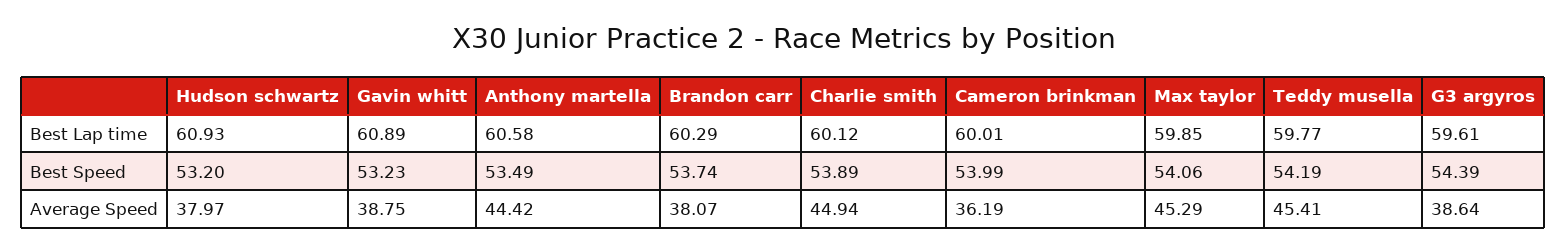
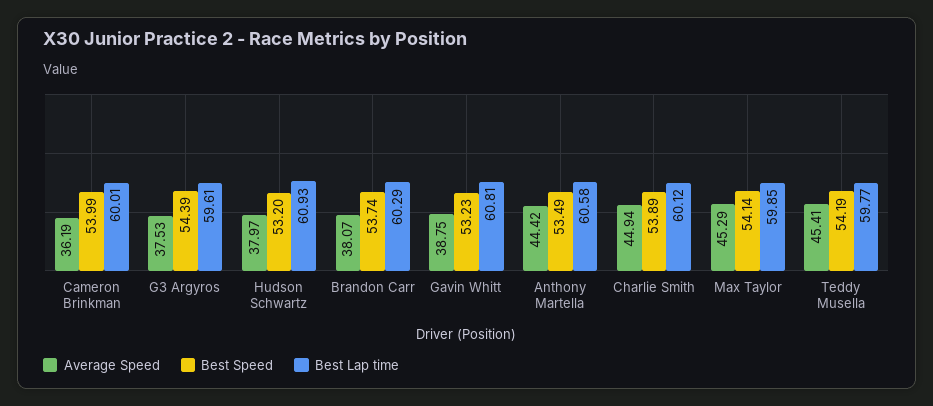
Best Lap time, Gavin whitt: 60.89 -> 60.81
Best Speed, Max taylor: 54.06 -> 54.14
Average Speed, G3 argyros: 38.64 -> 37.53

